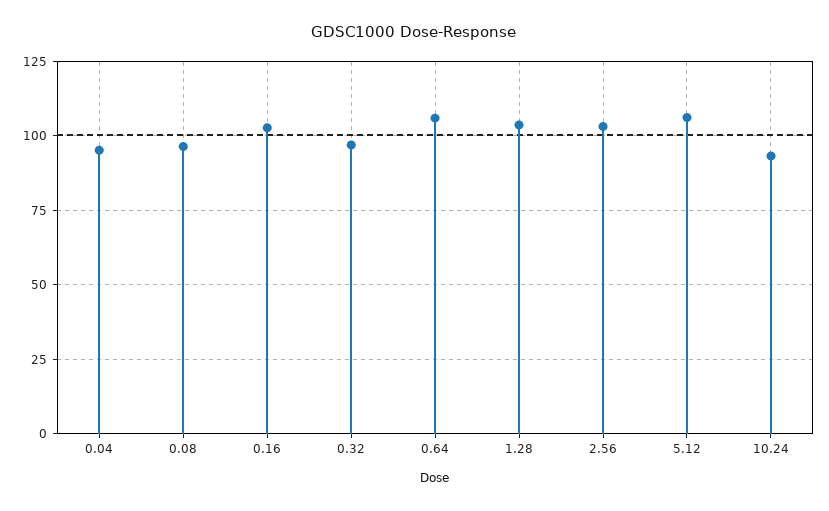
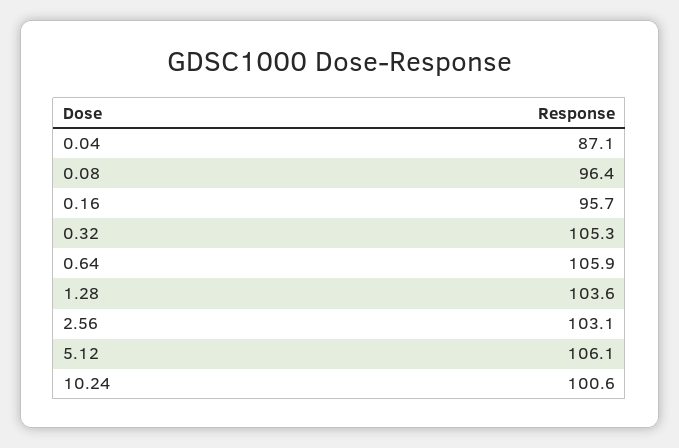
0.04: 95 -> 87.1
0.16: 102.5 -> 95.7
0.32: 97.5 -> 105.3
10.24: 92.5 -> 100.6

